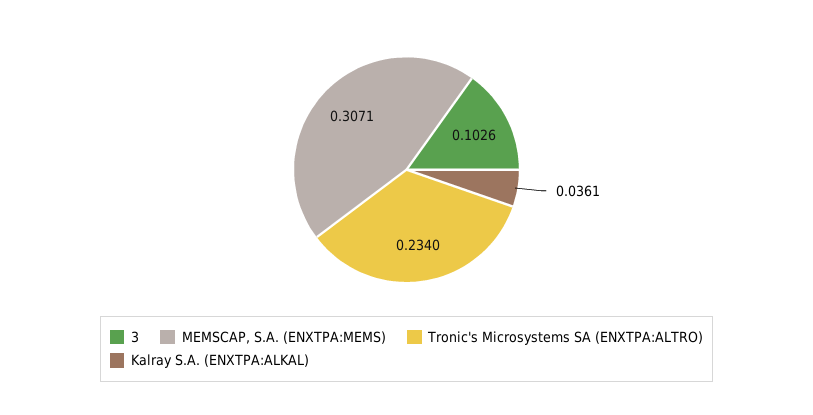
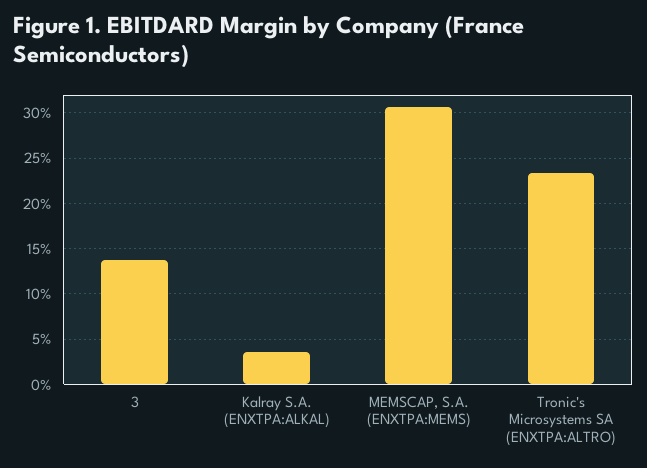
3: 0.1026 -> 0.14

